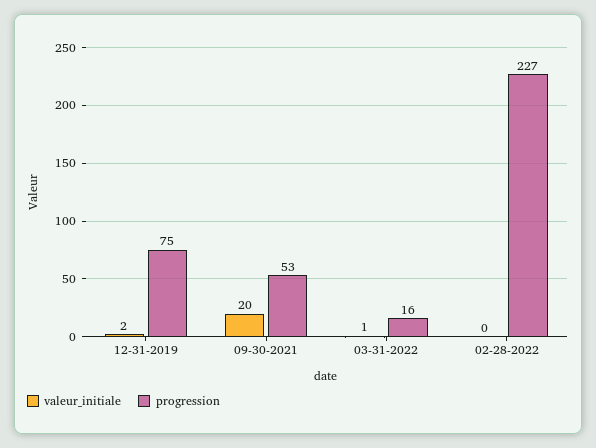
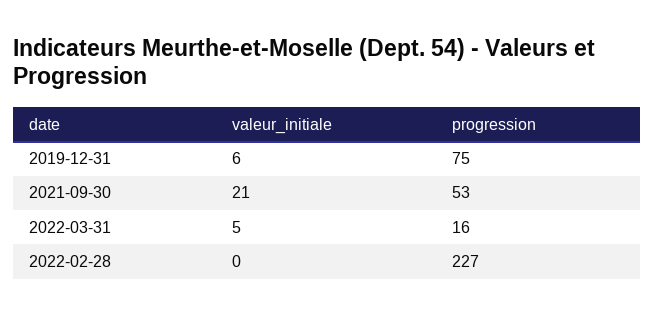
valeur_initiale, 12-31-2019: 2 -> 6
valeur_initiale, 09-30-2021: 20 -> 21
valeur_initiale, 03-31-2022: 1 -> 5

